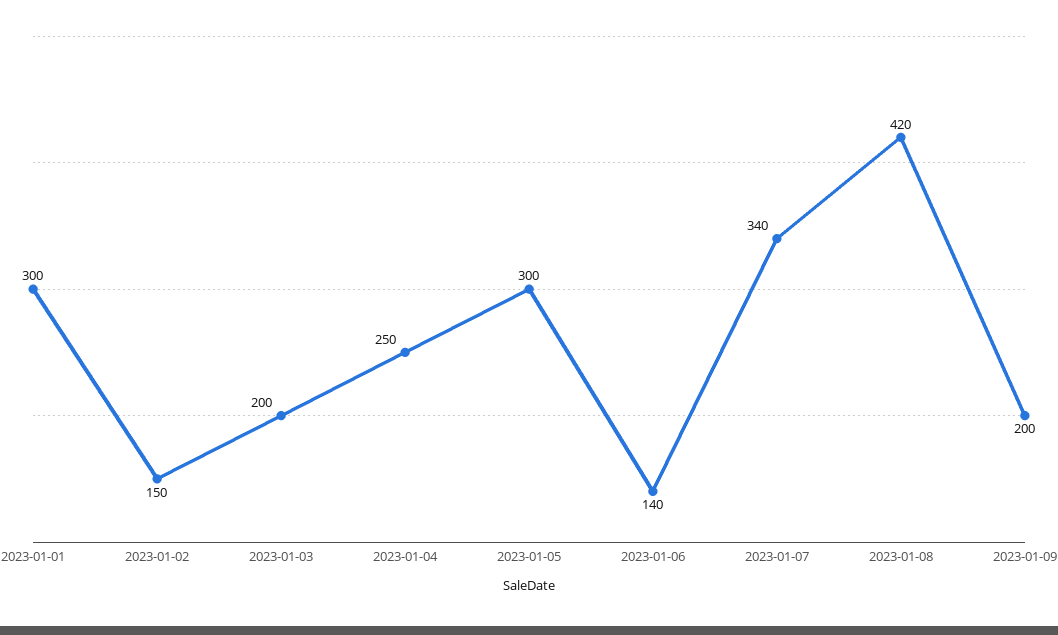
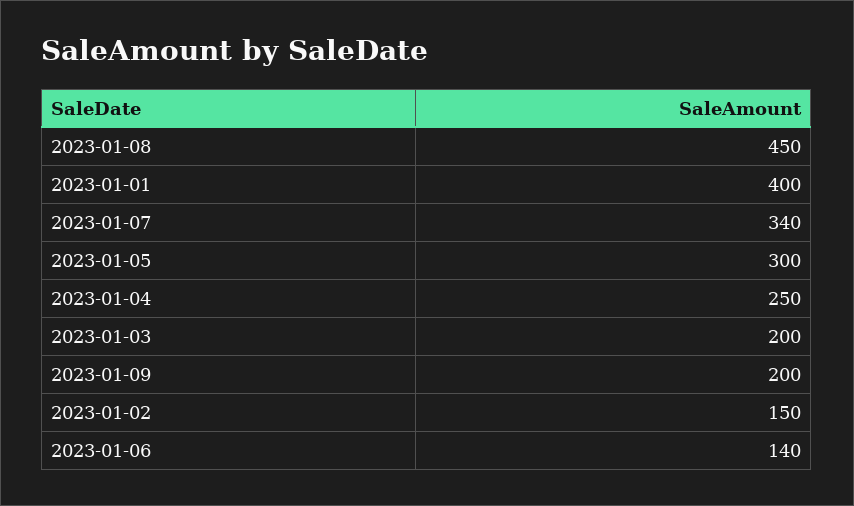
2023-01-01: 300 -> 400
2023-01-08: 420 -> 450

